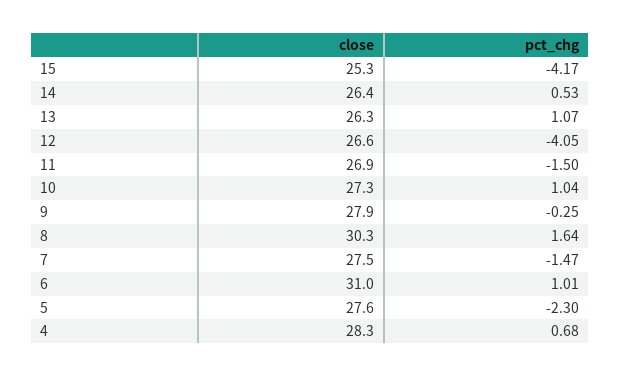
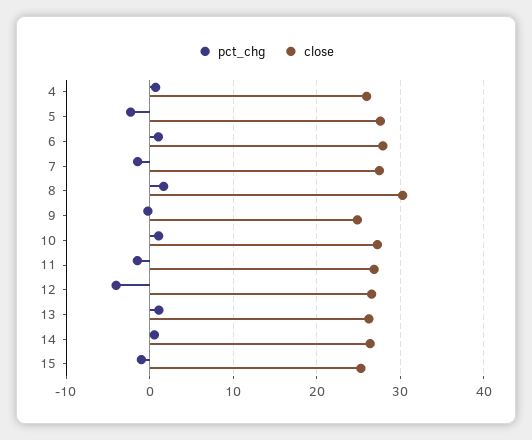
pct_chg, 15: -4.17 -> -1
close, 9: 27.9 -> 25
close, 6: 31 -> 28
close, 4: 28.3 -> 26

